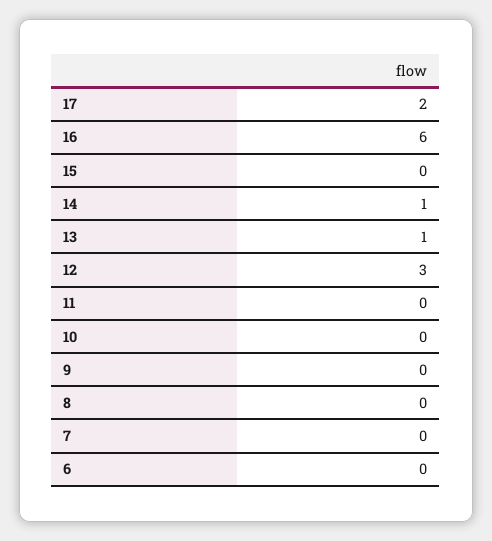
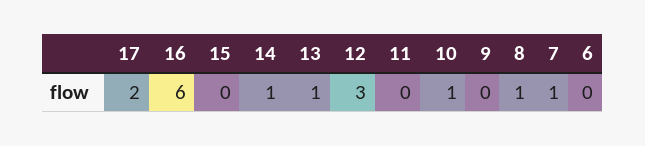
10: 0 -> 1
8: 0 -> 1
7: 0 -> 1

